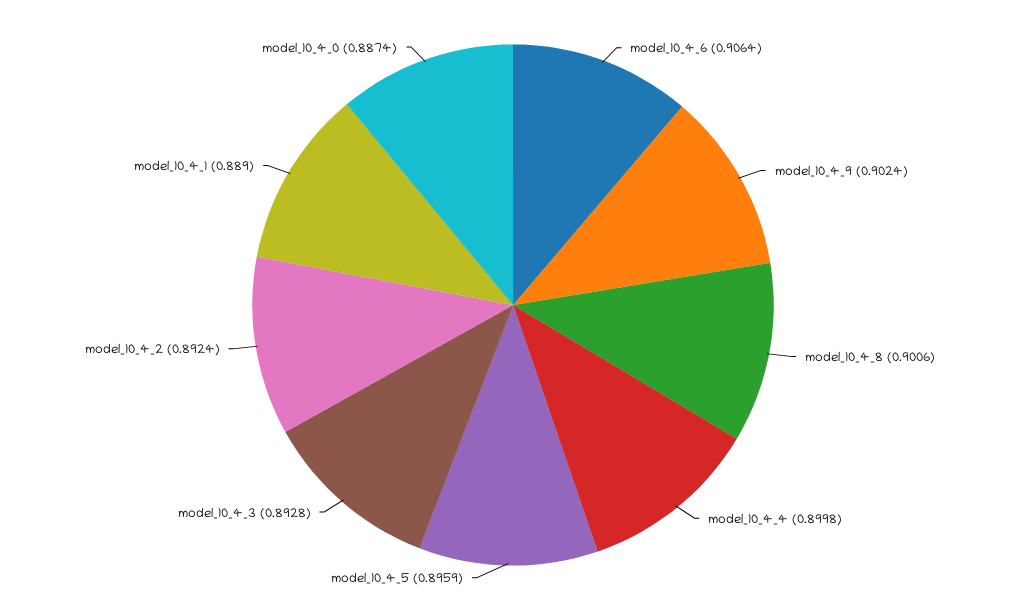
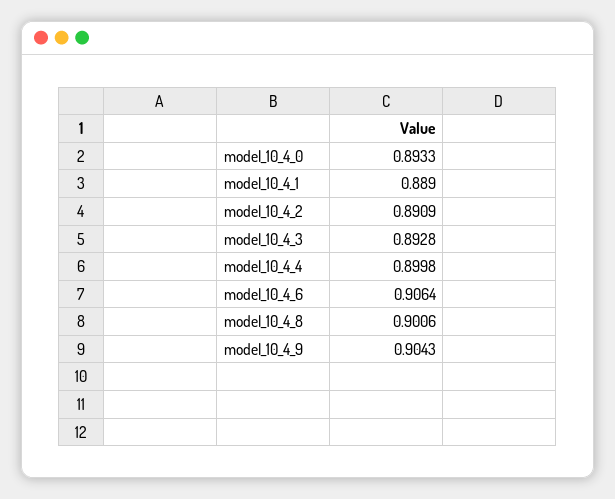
model_10_4_9: 0.9024 -> 0.9043
model_10_4_5: 0.8959 -> none
model_10_4_2: 0.8924 -> 0.8909
model_10_4_0: 0.8874 -> 0.8933

